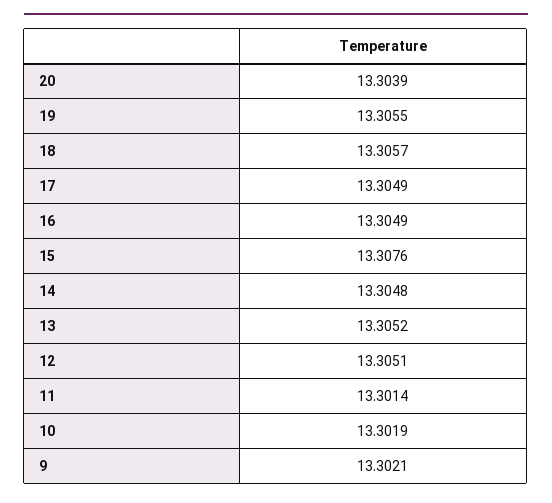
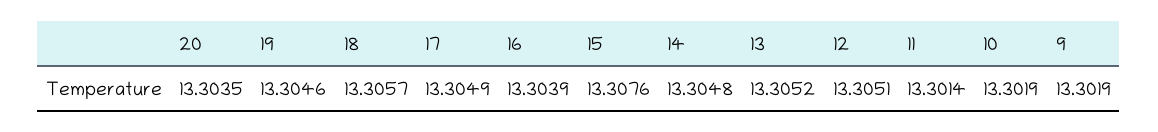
20: 13.3039 -> 13.3035
19: 13.3055 -> 13.3046
16: 13.3049 -> 13.3039
9: 13.3021 -> 13.3019

